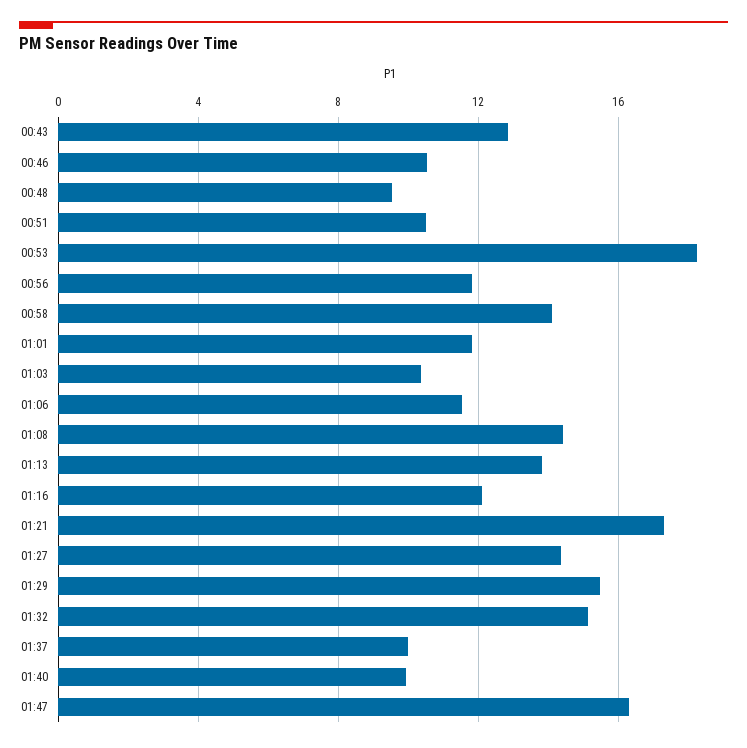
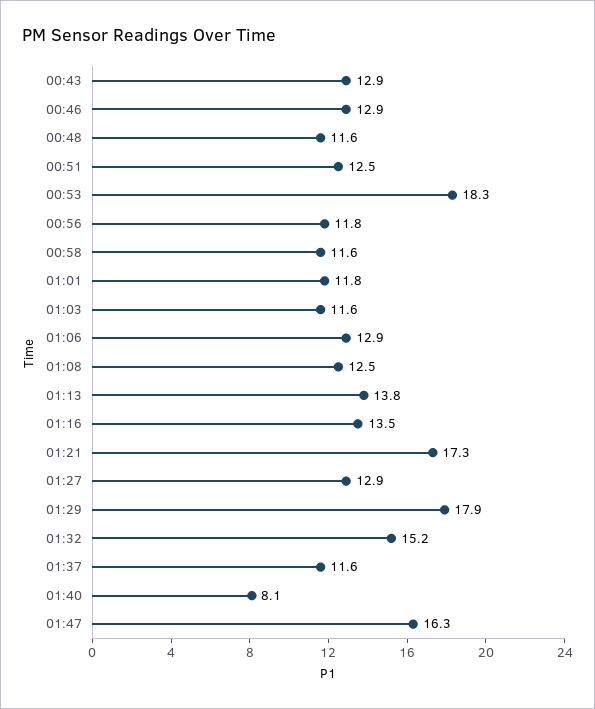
00:46: 10.5 -> 12.9
00:48: 9.5 -> 11.6
00:51: 10.5 -> 12.5
00:58: 14 -> 11.6
01:03: 10.5 -> 11.6
01:06: 11.5 -> 12.9
01:08: 14.5 -> 12.5
01:16: 12 -> 13.5
01:27: 14.5 -> 12.9
01:29: 15.5 -> 17.9
01:37: 10 -> 11.6
01:40: 10 -> 8.1

